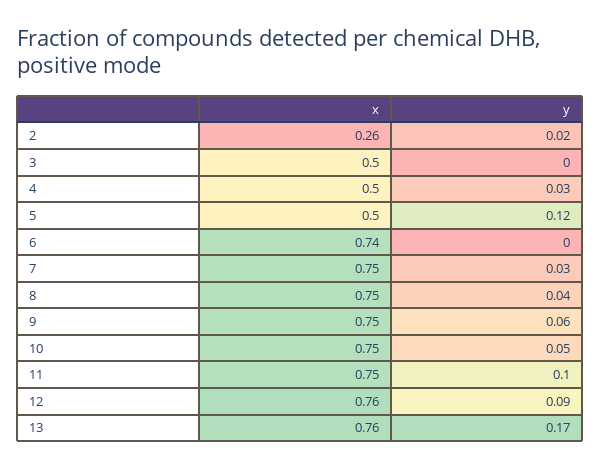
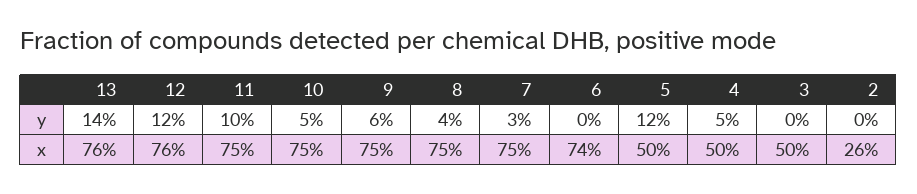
y, 2: 0.02 -> 0
y, 4: 0.03 -> 0.05
y, 12: 0.09 -> 0.12
y, 13: 0.17 -> 0.14

